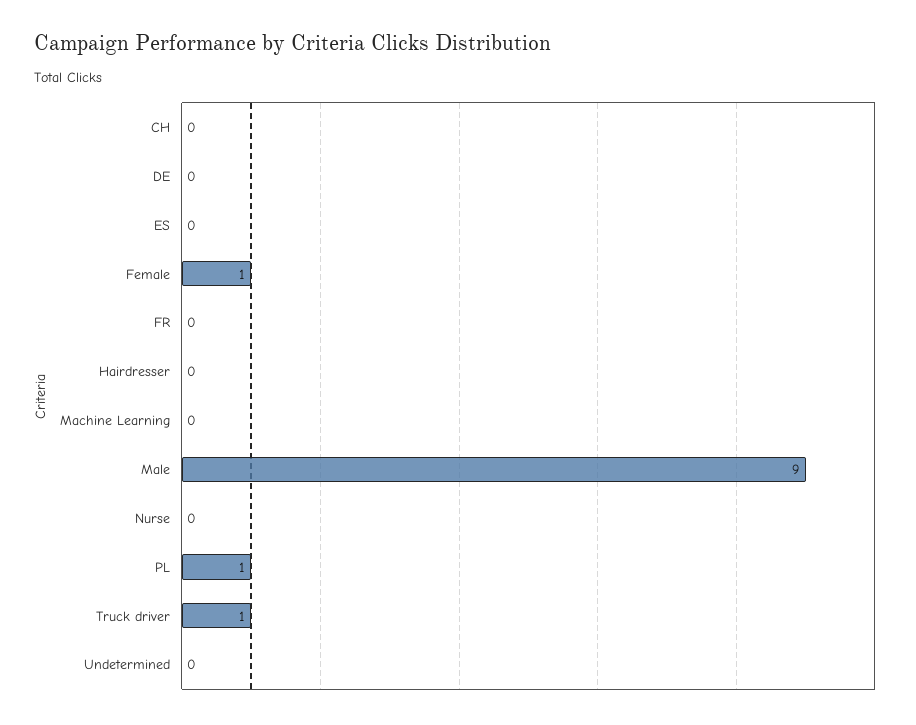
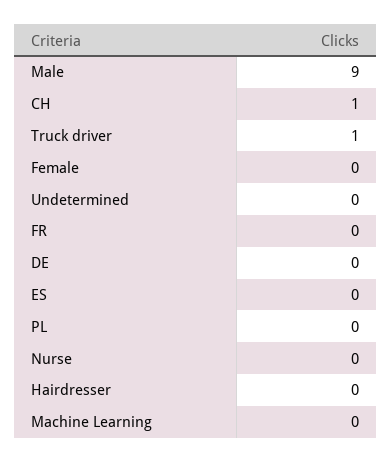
CH: 0 -> 1
Female: 1 -> 0
PL: 1 -> 0

